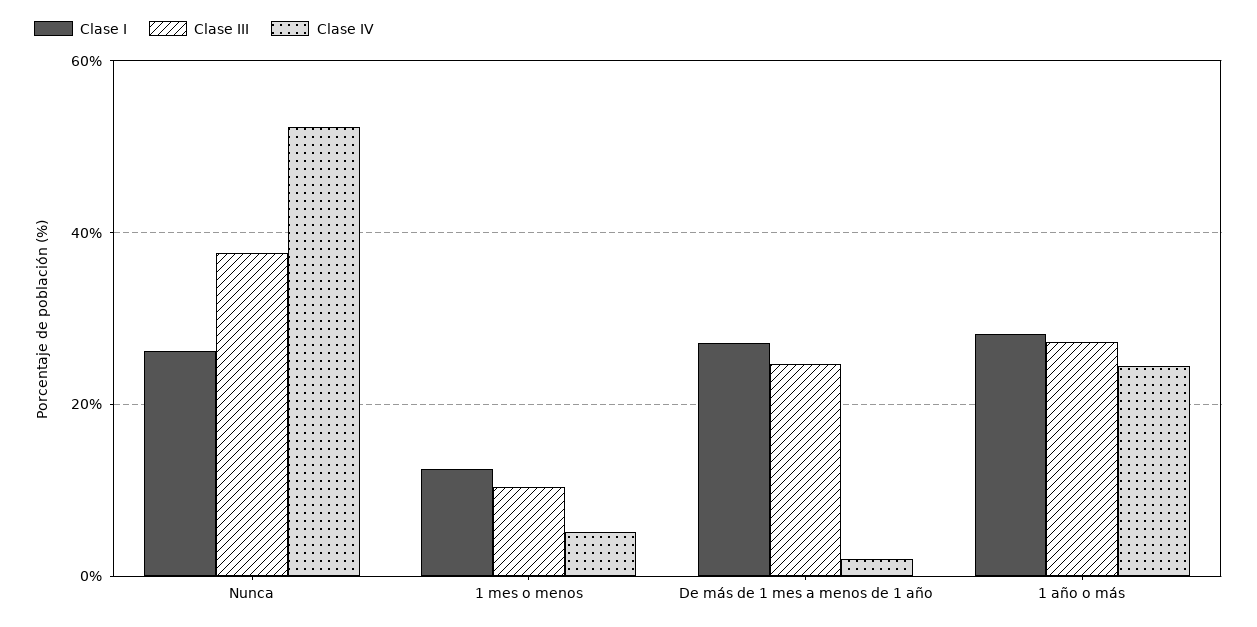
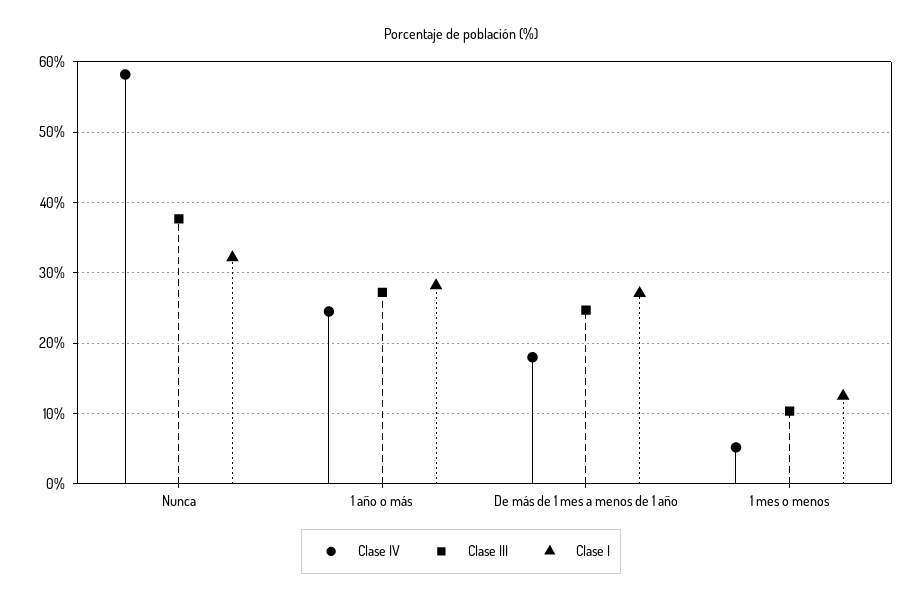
Clase I, Nunca: 26 -> 32
Clase IV, Nunca: 52 -> 58
Clase IV, De más de 1 mes a menos de 1 año: 2 -> 18

